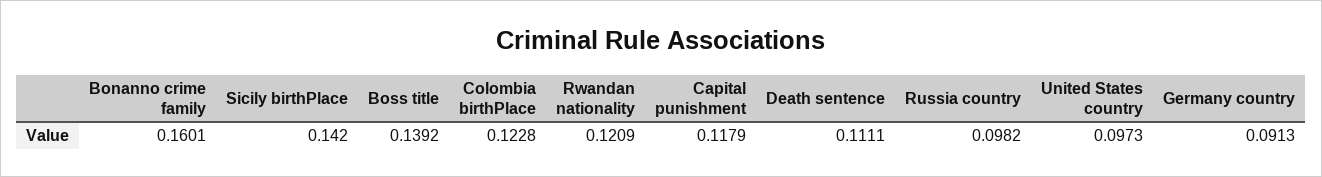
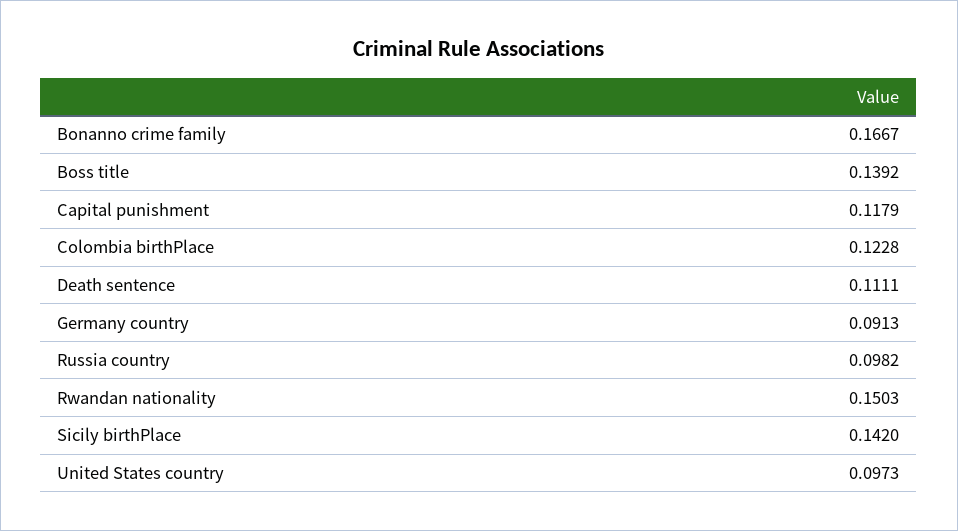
Bonanno crime family: 0.1601 -> 0.1667
Rwandan nationality: 0.1209 -> 0.1503

